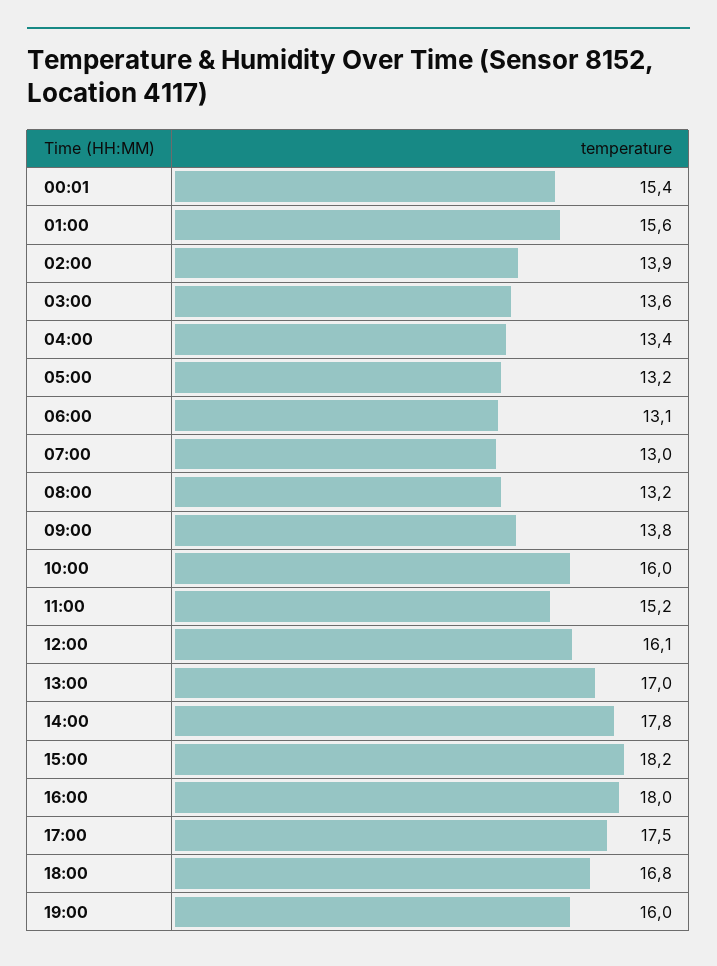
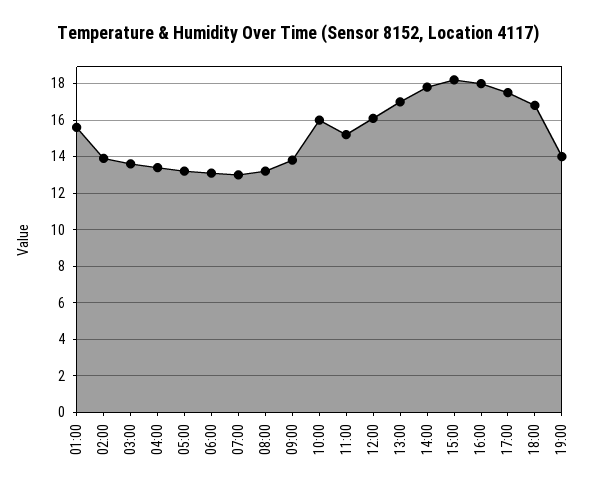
00:01: 15.4 -> none
19:00: 16 -> 14

